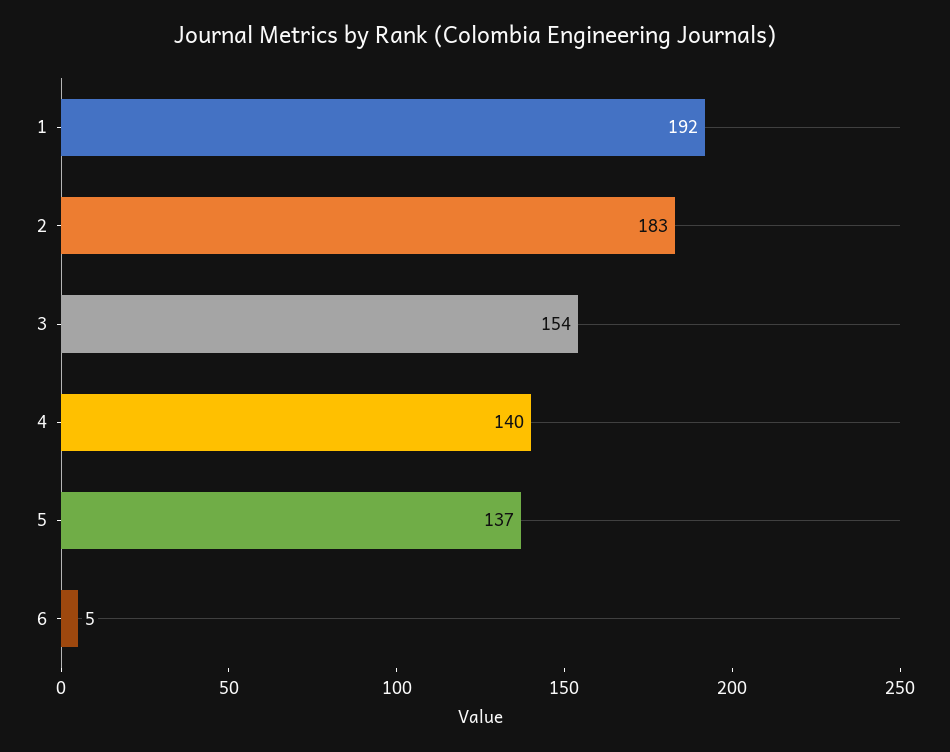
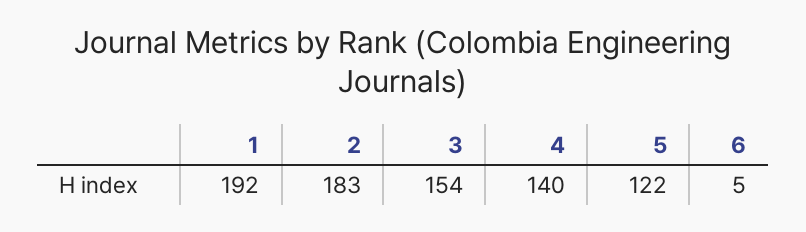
5: 137 -> 122

